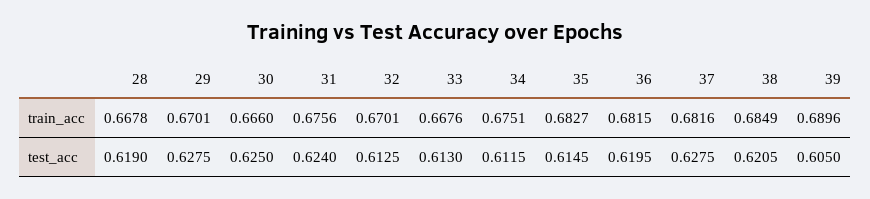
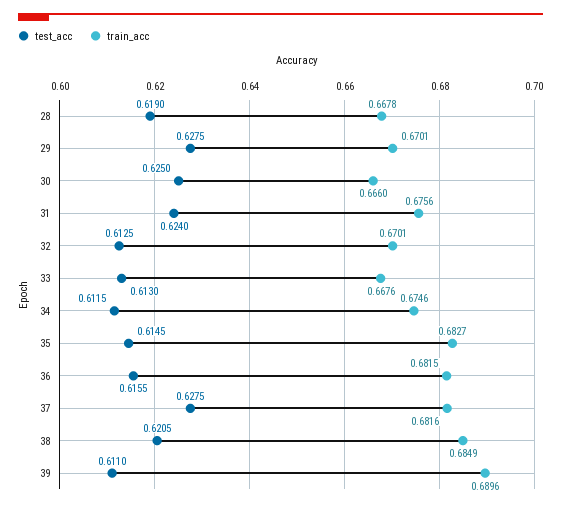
train_acc, 34: 0.6751 -> 0.6746
test_acc, 36: 0.6195 -> 0.6155
test_acc, 39: 0.605 -> 0.611

